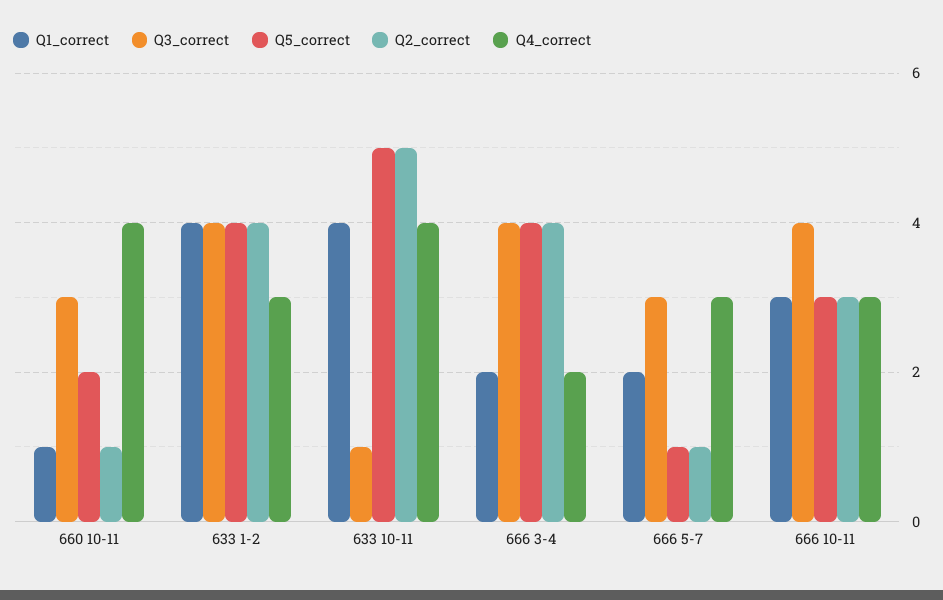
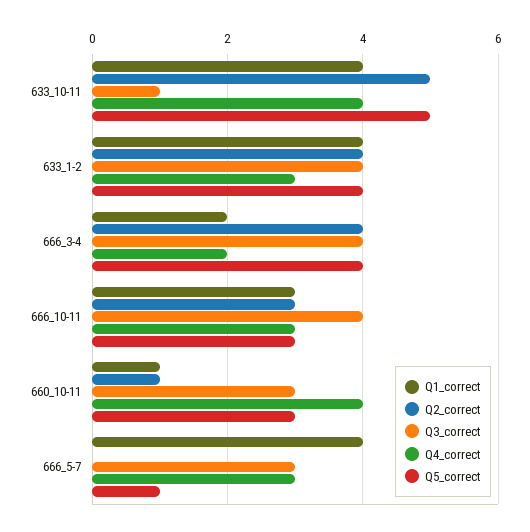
Q5_correct, 660 10-11: 2 -> 3
Q1_correct, 666 5-7: 2 -> 4
Q2_correct, 666 5-7: 1 -> 0

